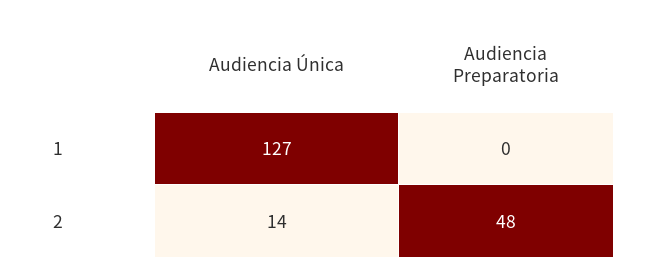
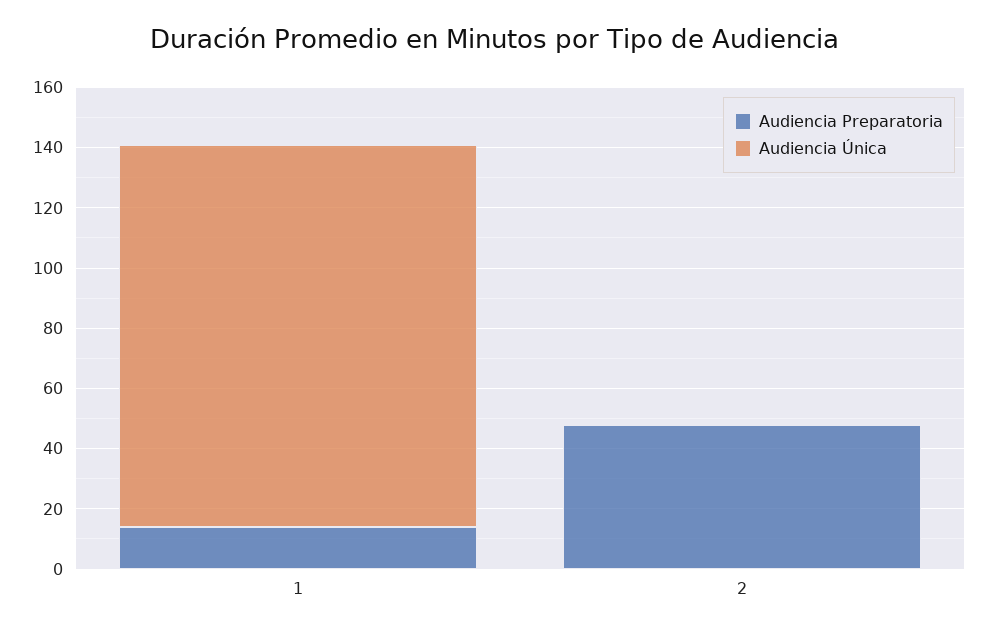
Audiencia Preparatoria, 1: 0 -> 15
Audiencia Única, 2: 14 -> 0

